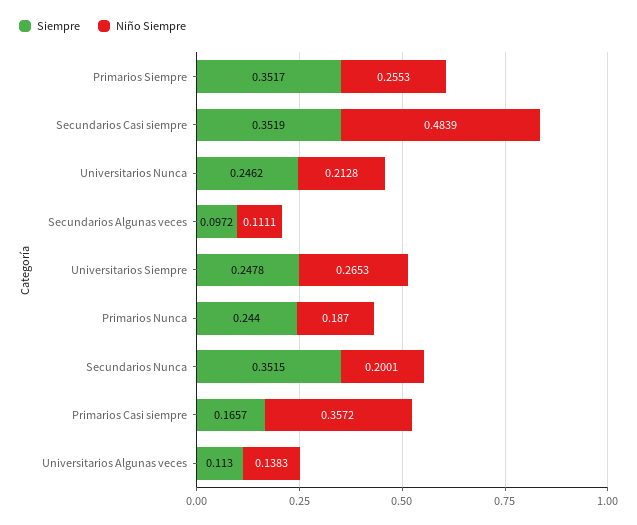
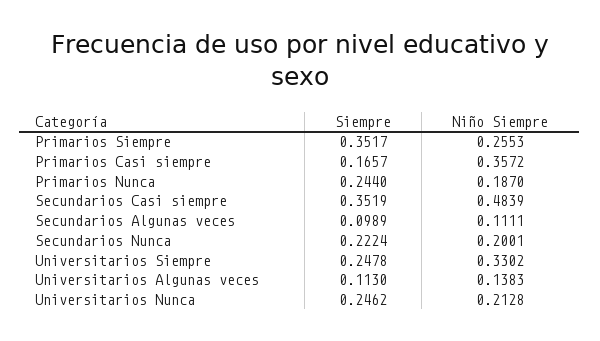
Siempre, Secundarios Algunas veces: 0.0972 -> 0.0989
Niño Siempre, Universitarios Siempre: 0.2653 -> 0.3302
Siempre, Secundarios Nunca: 0.3515 -> 0.2224

